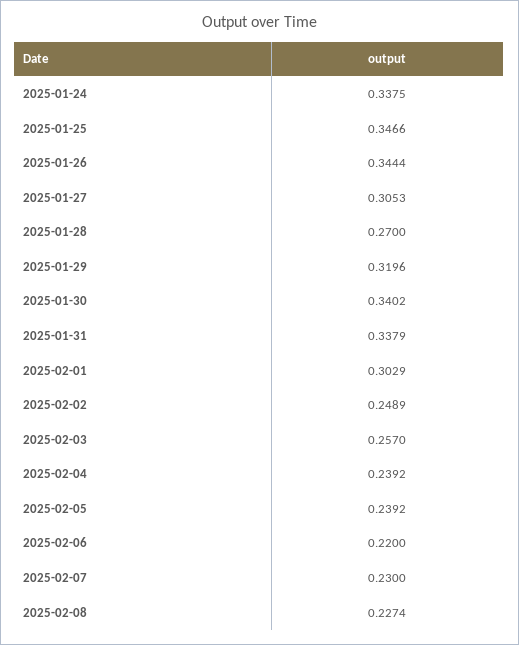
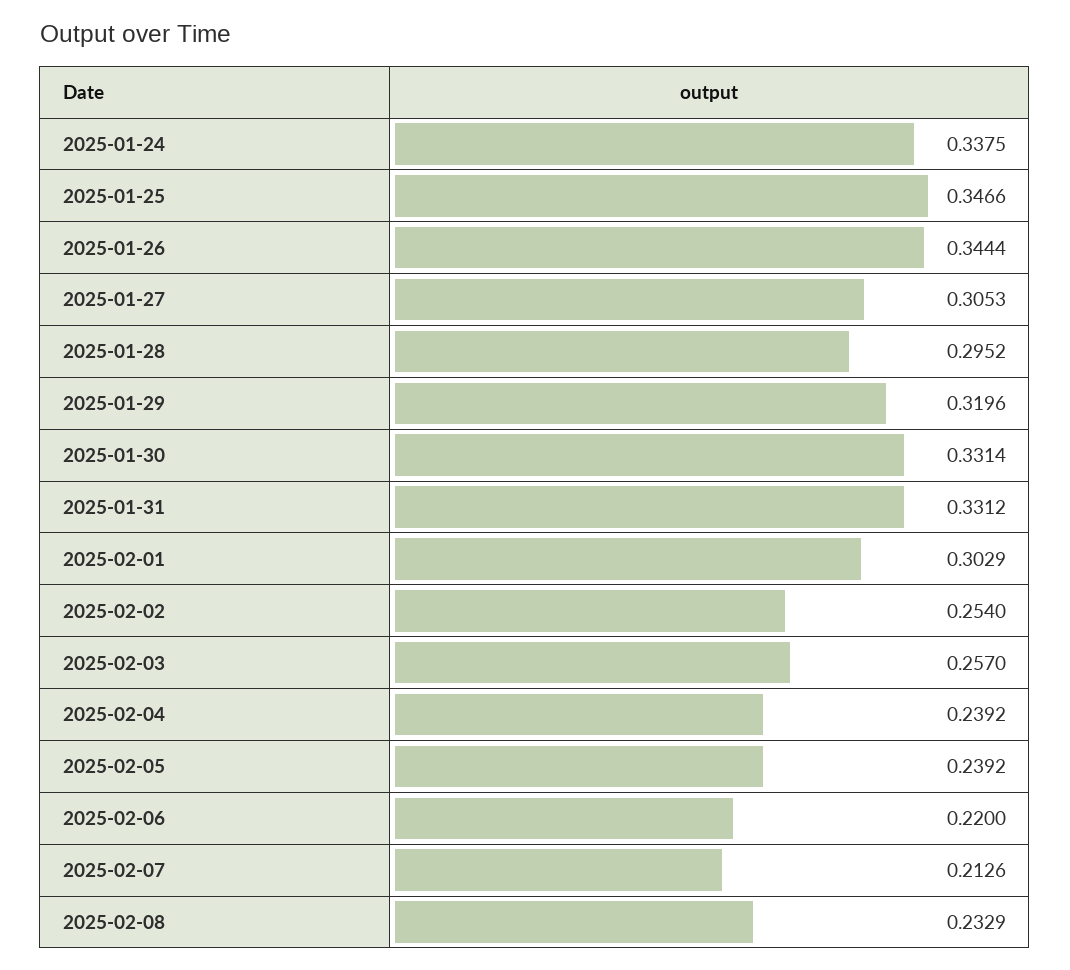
2025-01-28: 0.27 -> 0.2952
2025-01-30: 0.3402 -> 0.3314
2025-01-31: 0.3379 -> 0.3312
2025-02-02: 0.2489 -> 0.254
2025-02-07: 0.23 -> 0.2126
2025-02-08: 0.2274 -> 0.2329

